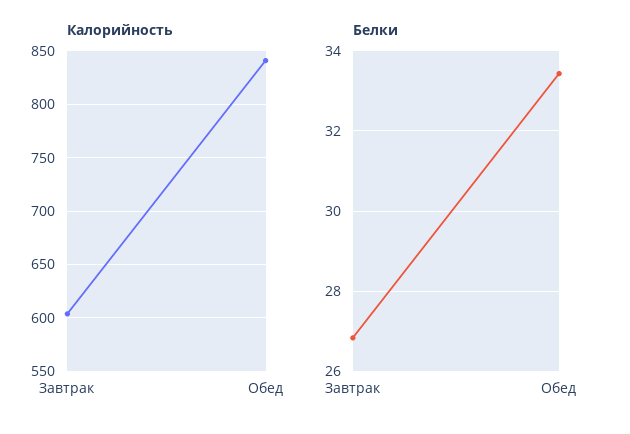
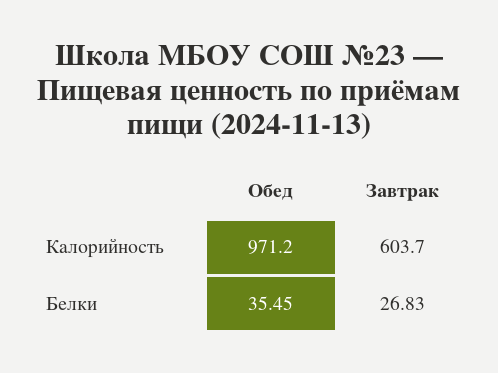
Калорийность, Обед: 840 -> 971.2
Белки, Обед: 33.4 -> 35.45

